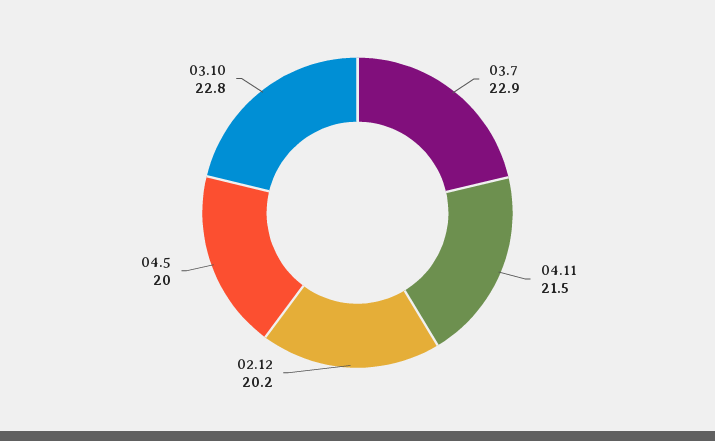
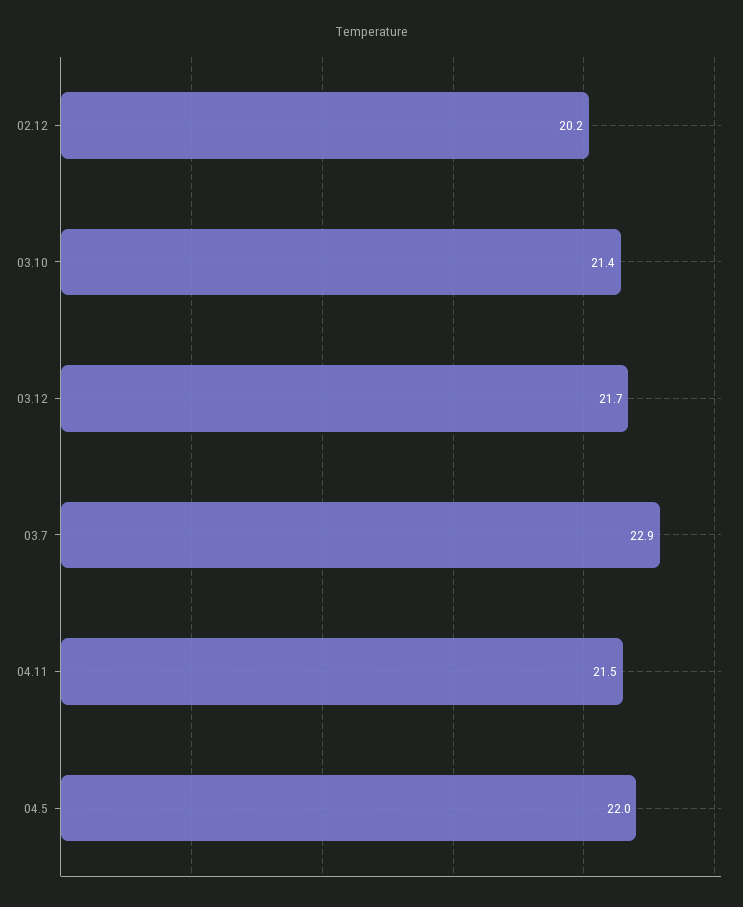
04.5: 20 -> 22
03.10: 22.8 -> 21.4
03.12: none -> 21.7

